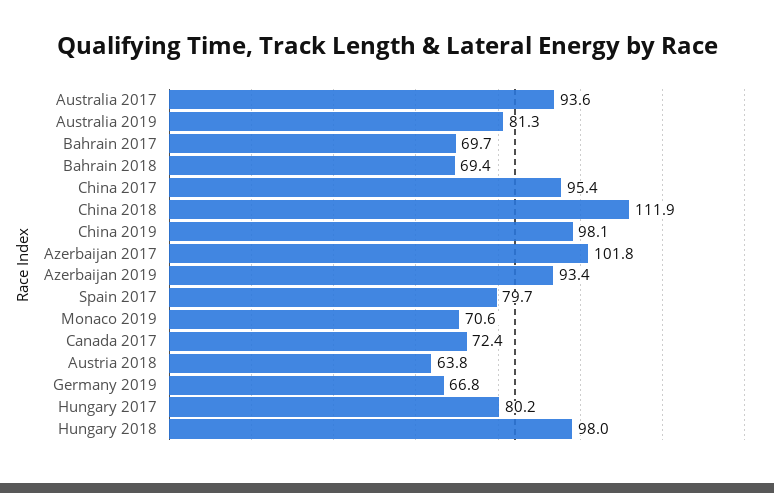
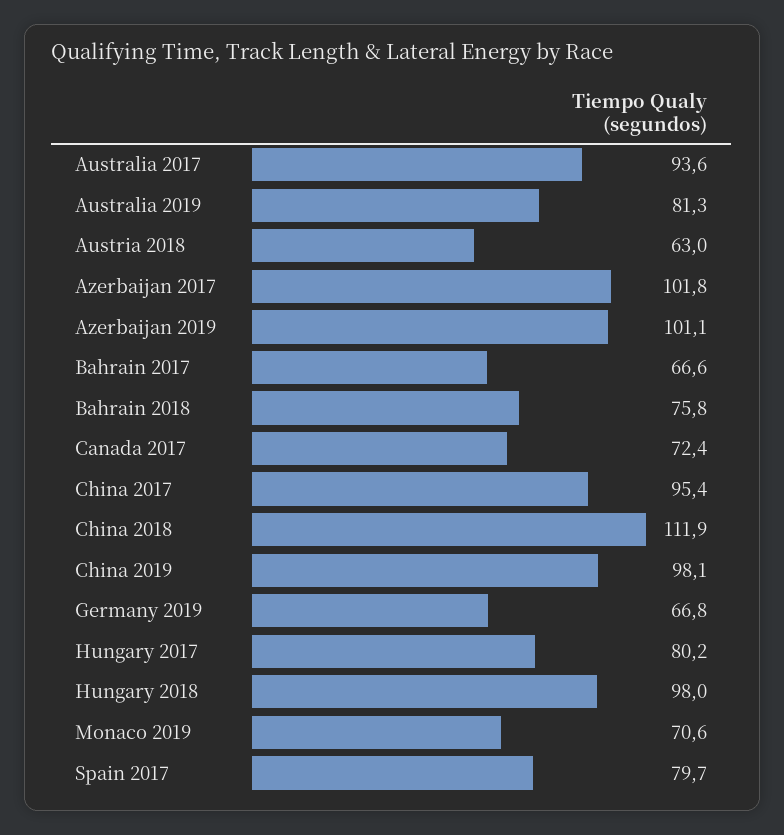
Bahrain 2017: 69.7 -> 66.6
Bahrain 2018: 69.4 -> 75.8
Azerbaijan 2019: 93.4 -> 101.1
Austria 2018: 63.8 -> 63

